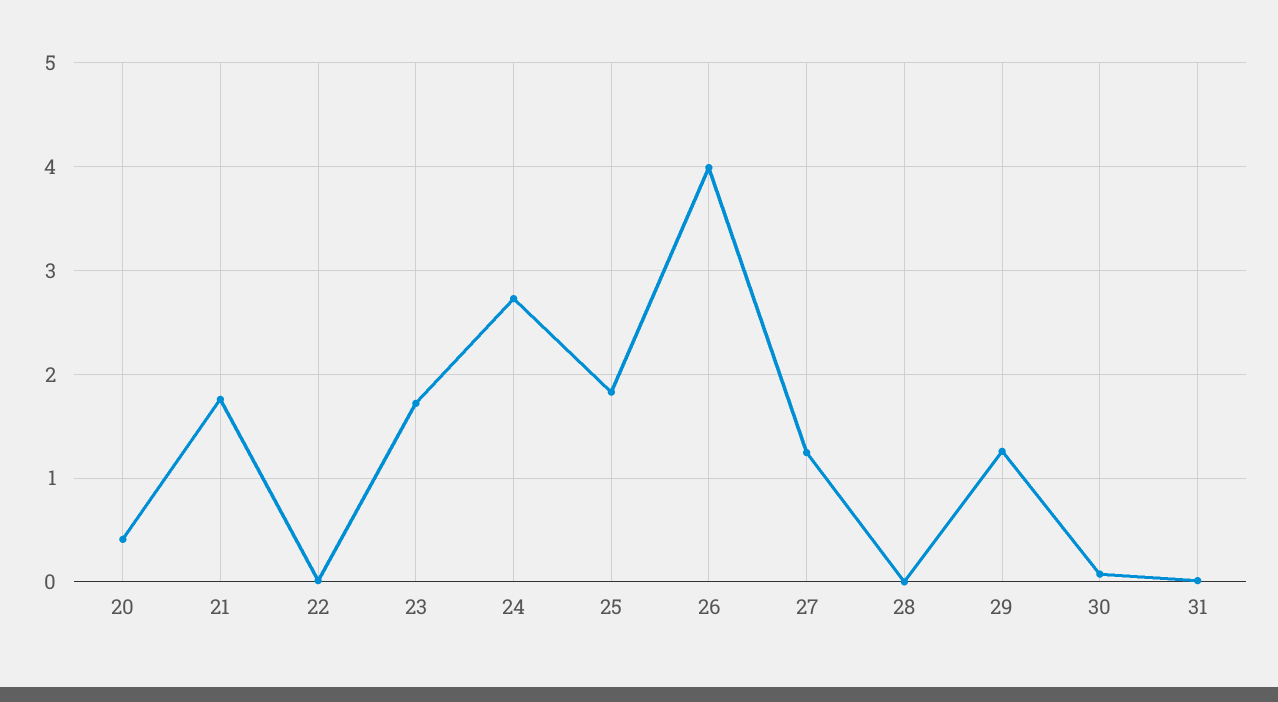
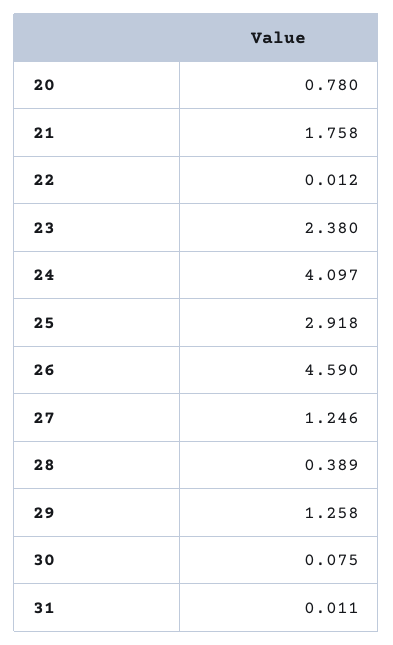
20: 0.4 -> 0.78
23: 1.7 -> 2.38
24: 2.7 -> 4.097
25: 1.8 -> 2.918
26: 4 -> 4.59
28: 0 -> 0.389

